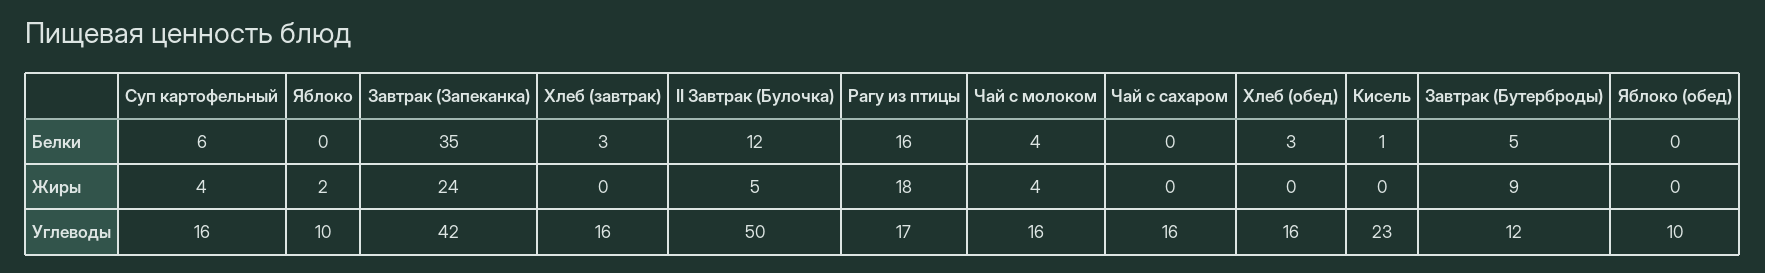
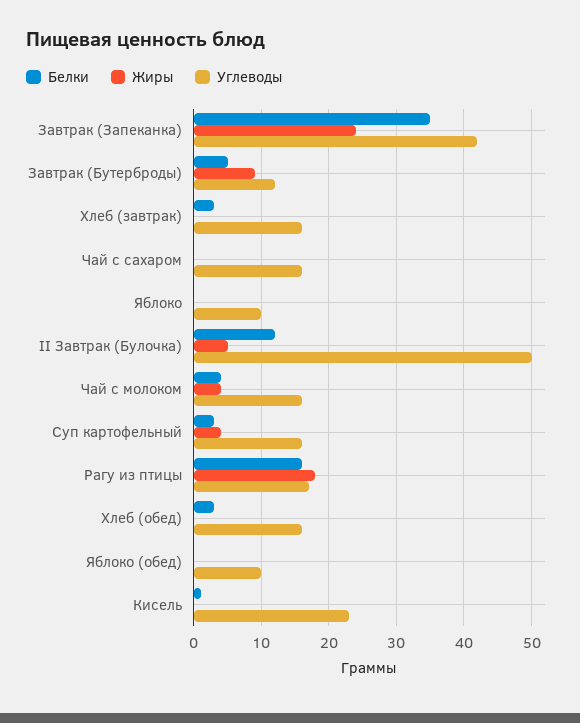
Белки, Суп картофельный: 6 -> 3
Жиры, Яблоко: 2 -> 0

